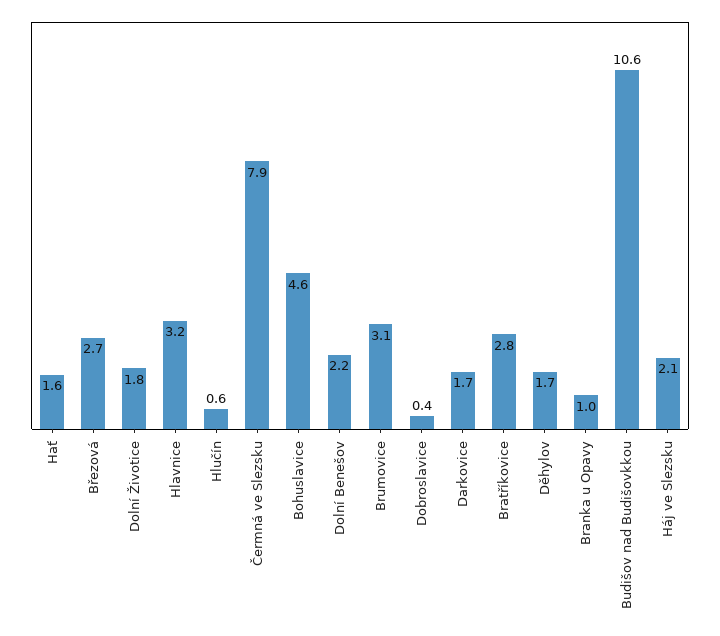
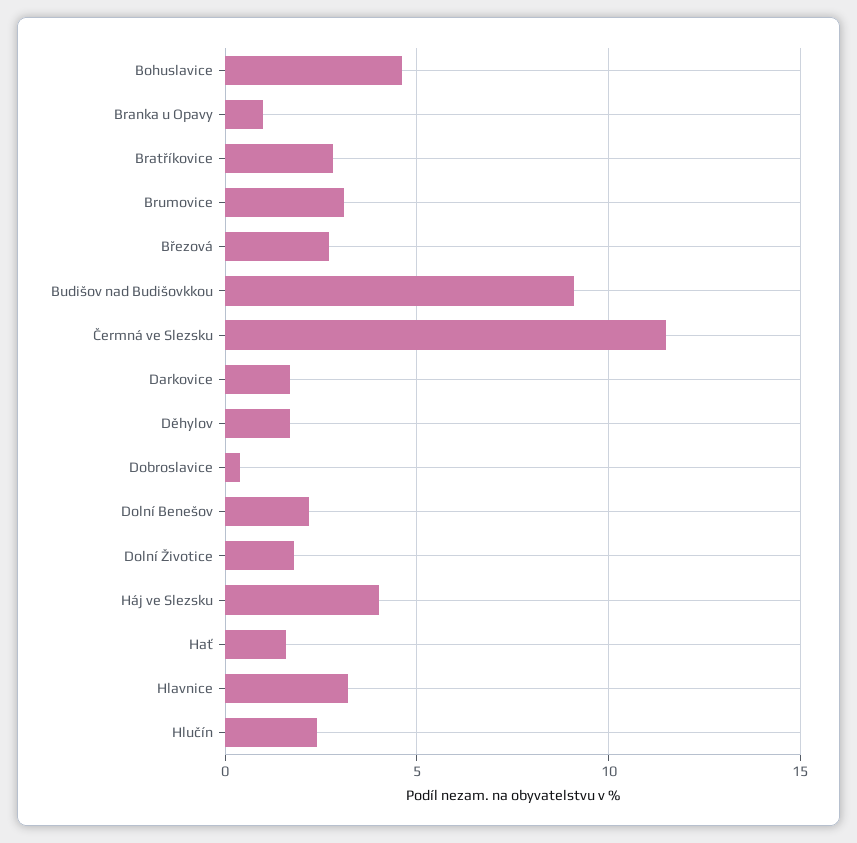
Hlučín: 0.6 -> 2.5
Čermná ve Slezsku: 7.9 -> 11.5
Budišov nad Budišovkkou: 10.6 -> 9
Háj ve Slezsku: 2.1 -> 4

